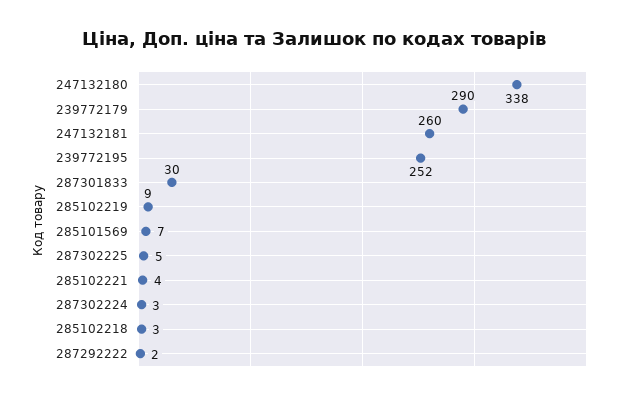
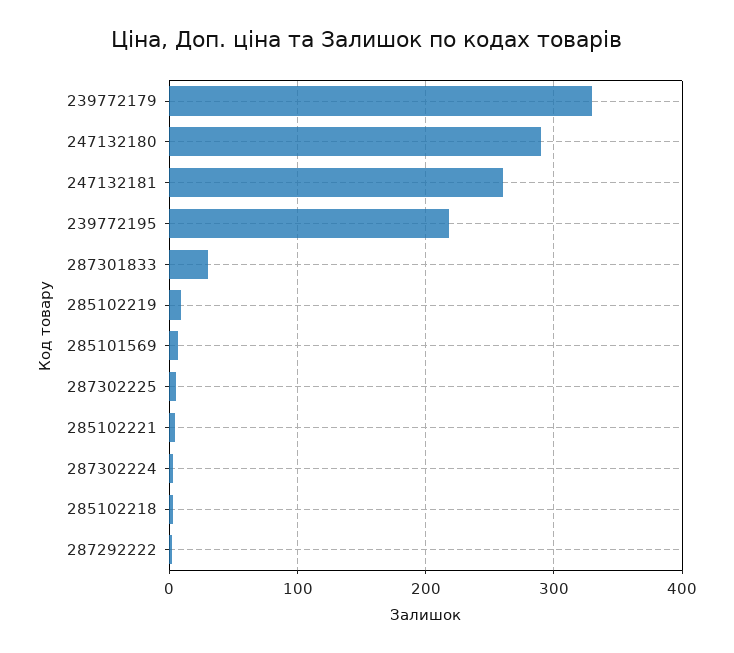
247132180: 338 -> 290
239772179: 290 -> 330
239772195: 252 -> 220

